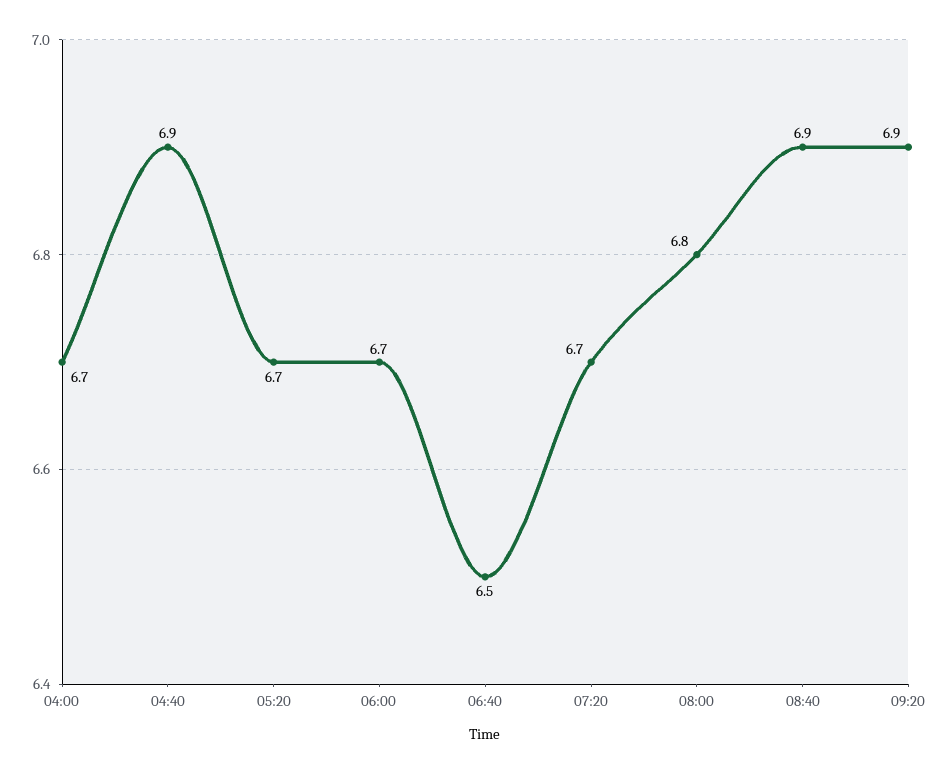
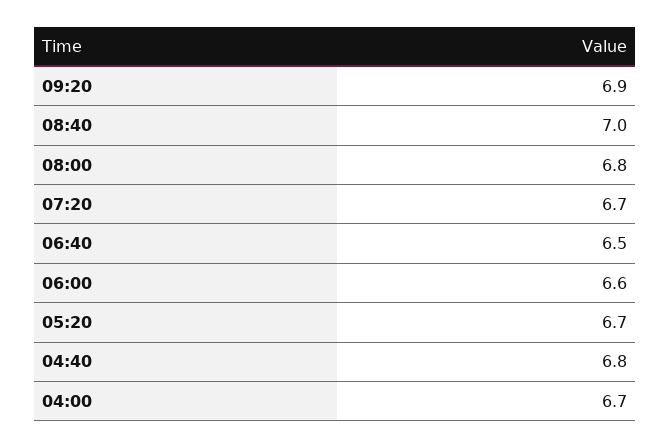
04:40: 6.9 -> 6.8
06:00: 6.7 -> 6.6
08:40: 6.9 -> 7

